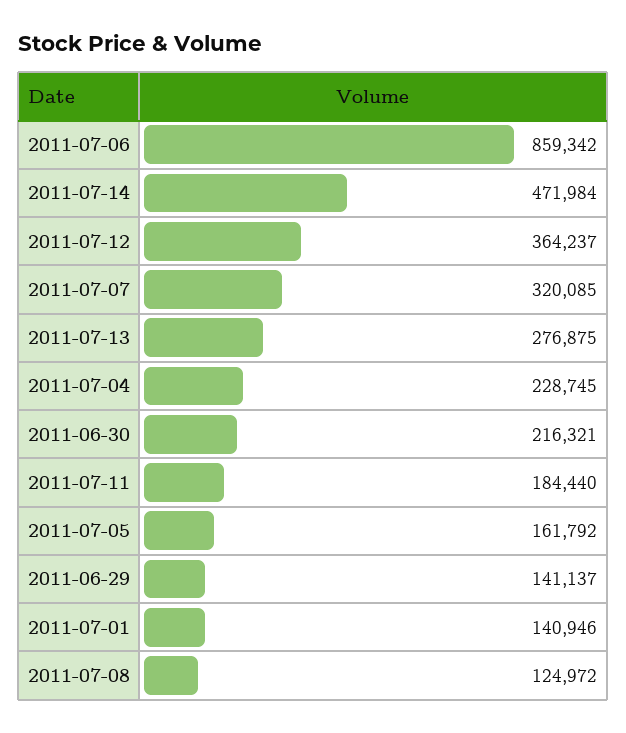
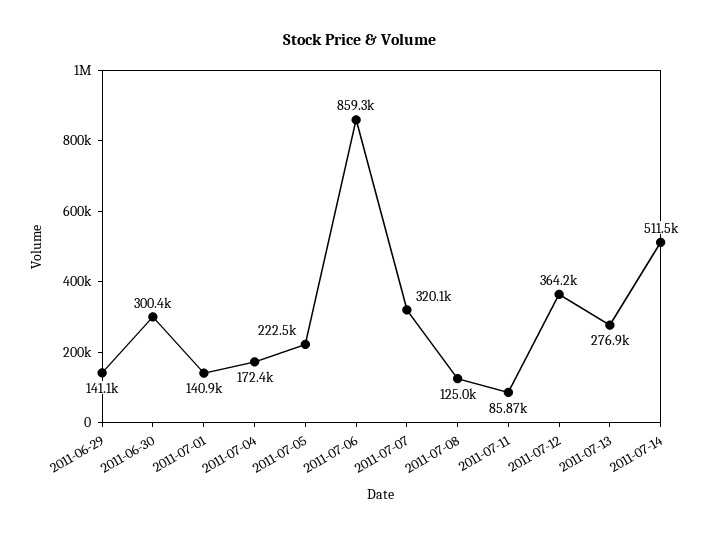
2011-07-14: 471984 -> 511500
2011-07-04: 228745 -> 172400
2011-06-30: 216321 -> 300400
2011-07-11: 184440 -> 85870
2011-07-05: 161792 -> 222500

